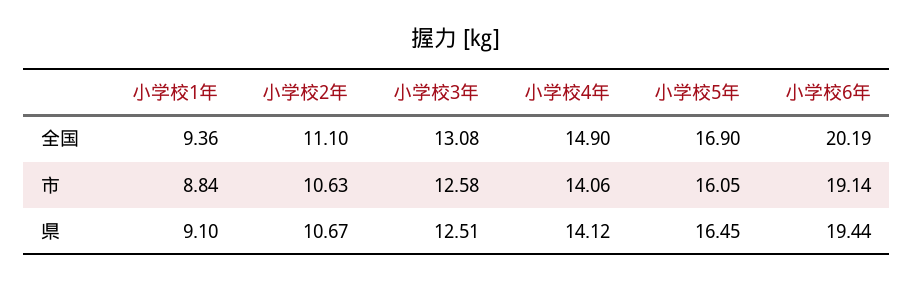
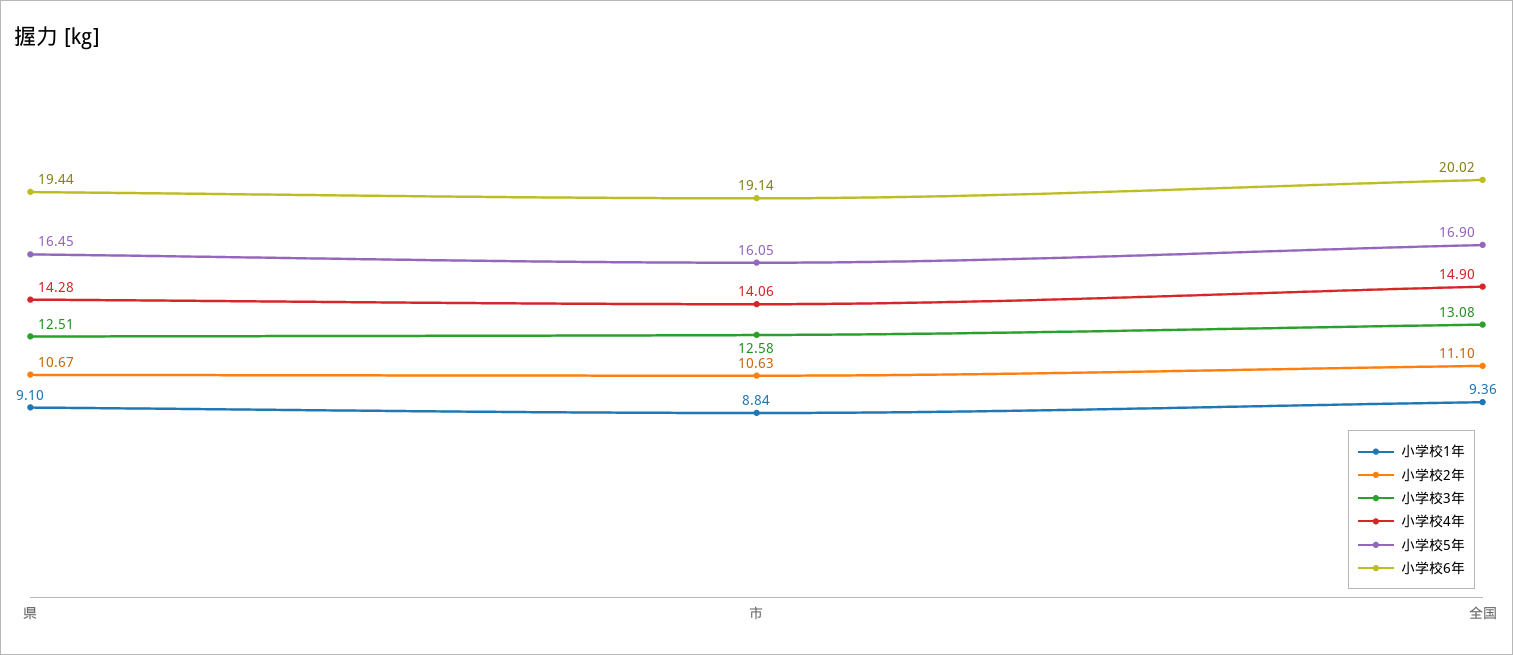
小学校6年, 全国: 20.19 -> 20.02
小学校4年, 県: 14.12 -> 14.28

